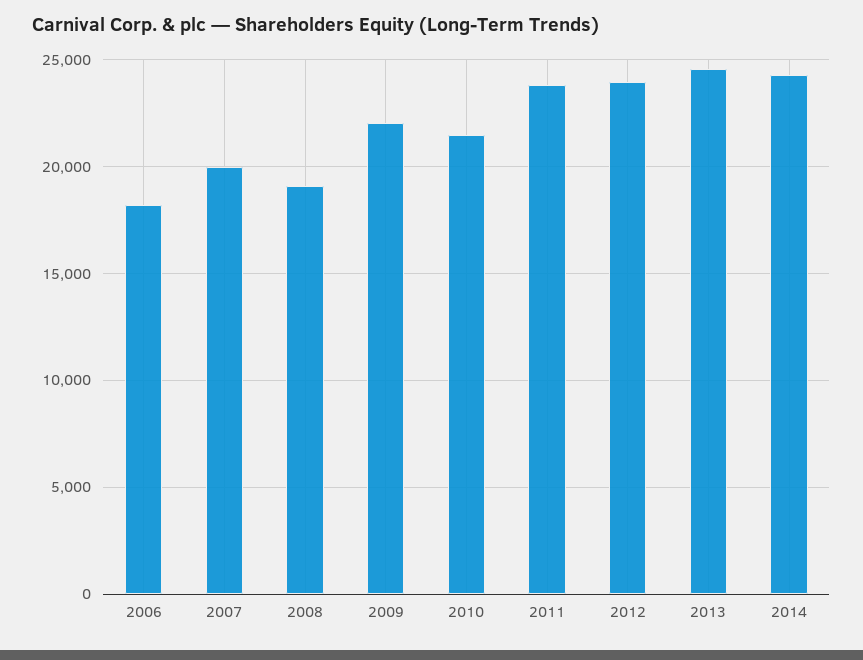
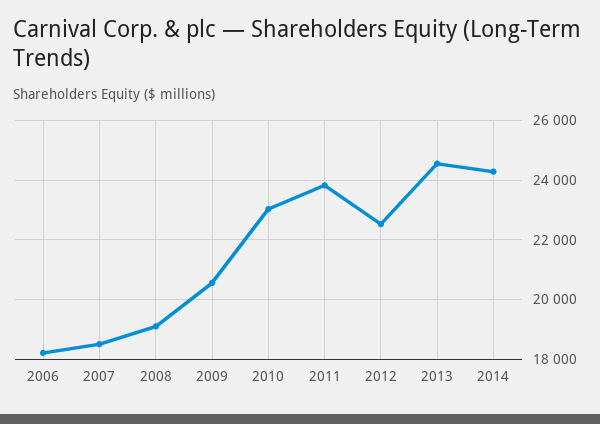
2007: 20000 -> 18500
2009: 22000 -> 20500
2010: 21500 -> 23000
2012: 24000 -> 22500

